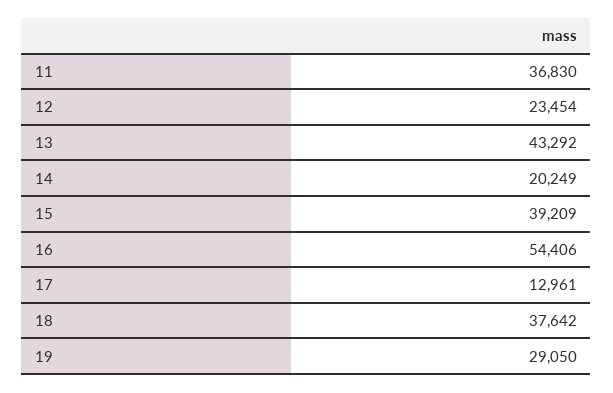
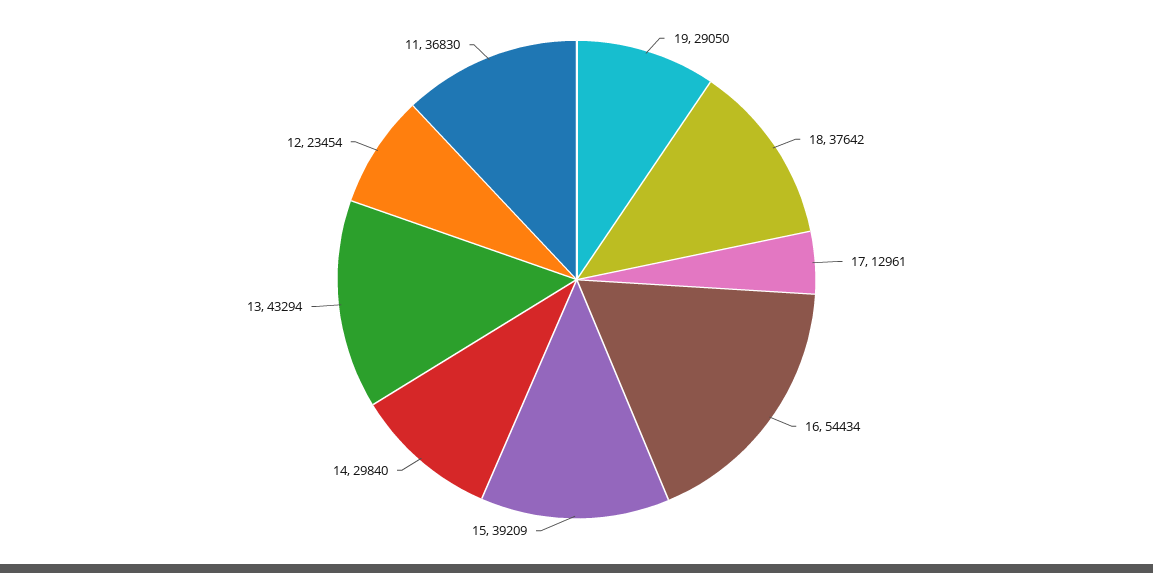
13: 43292 -> 43294
14: 20249 -> 29840
16: 54406 -> 54434

